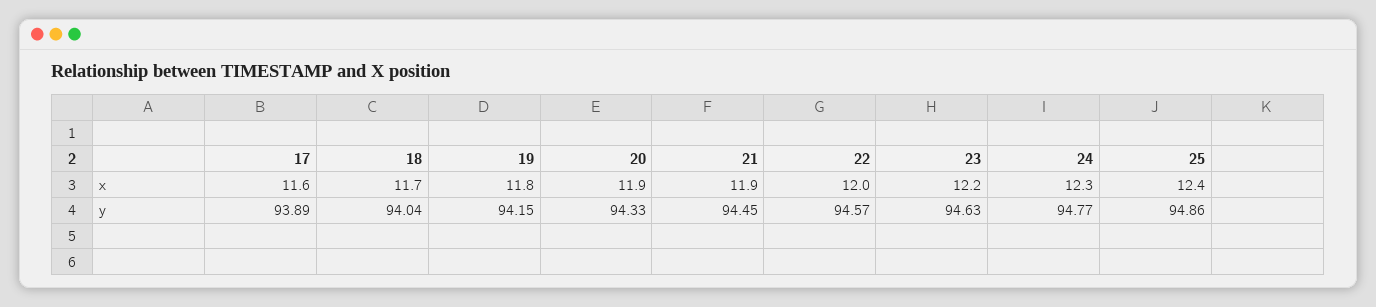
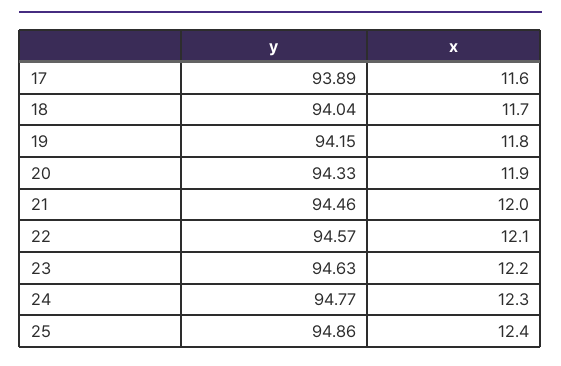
21, x: 11.9 -> 12
22, x: 12 -> 12.1
21, y: 94.45 -> 94.46

